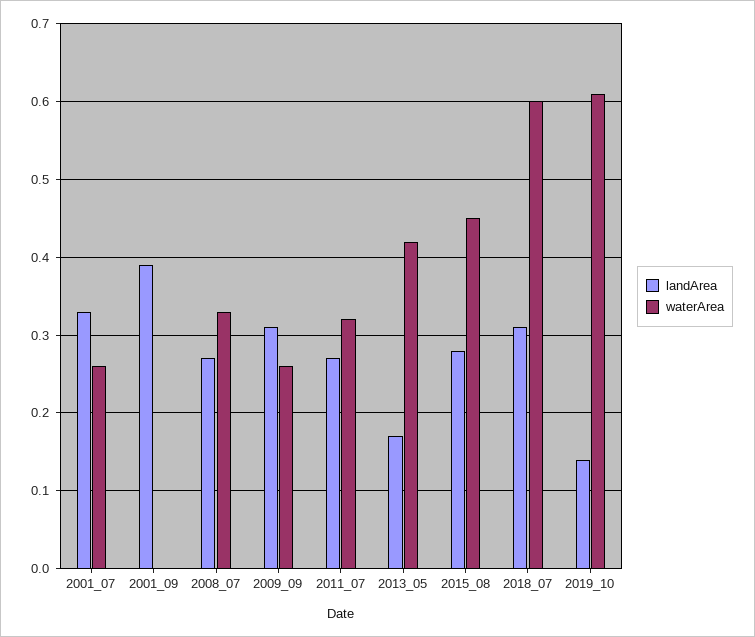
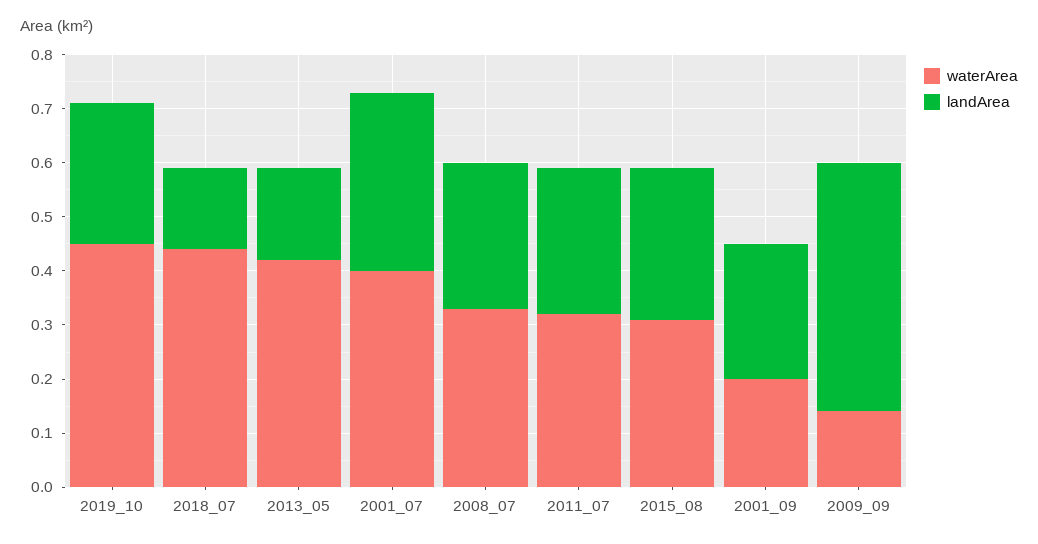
waterArea, 2001_07: 0.26 -> 0.4
landArea, 2001_09: 0.39 -> 0.25
waterArea, 2001_09: 0 -> 0.2
landArea, 2009_09: 0.31 -> 0.45
waterArea, 2009_09: 0.26 -> 0.15
waterArea, 2015_08: 0.45 -> 0.3
landArea, 2018_07: 0.31 -> 0.15
waterArea, 2018_07: 0.6 -> 0.45
landArea, 2019_10: 0.14 -> 0.25
waterArea, 2019_10: 0.61 -> 0.45

